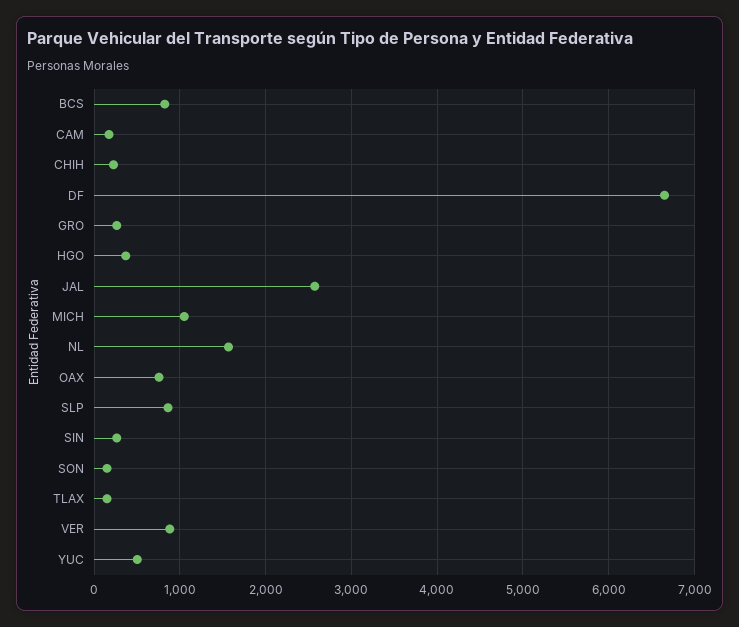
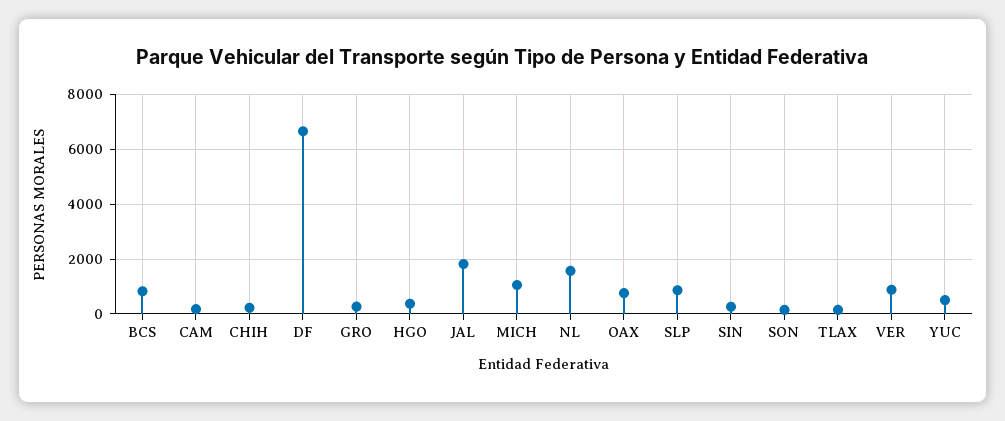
JAL: 2600 -> 1750

